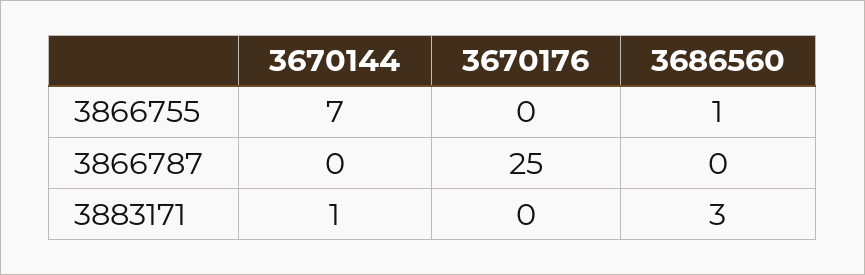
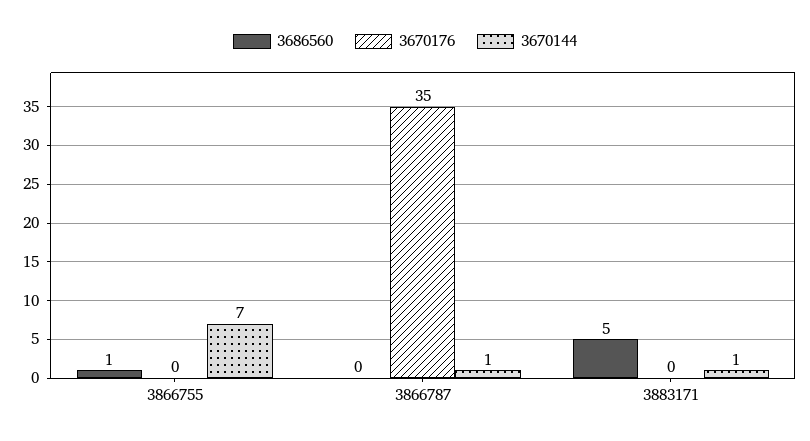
3670144, 3866787: 0 -> 1
3670176, 3866787: 25 -> 35
3686560, 3883171: 3 -> 5

